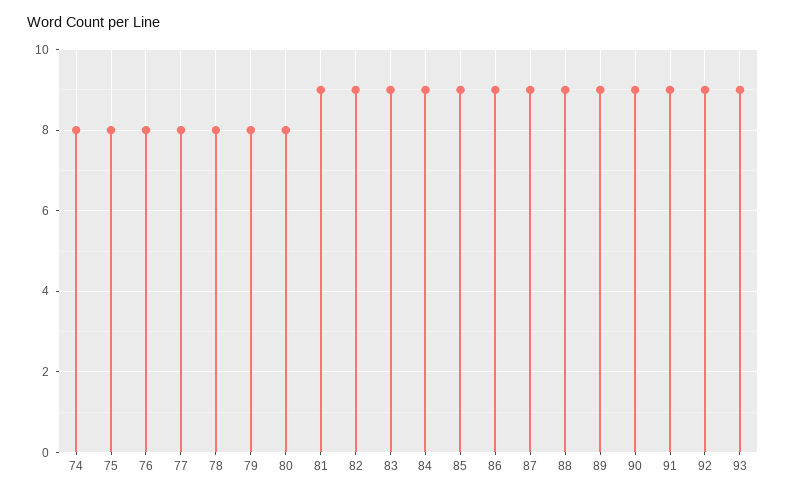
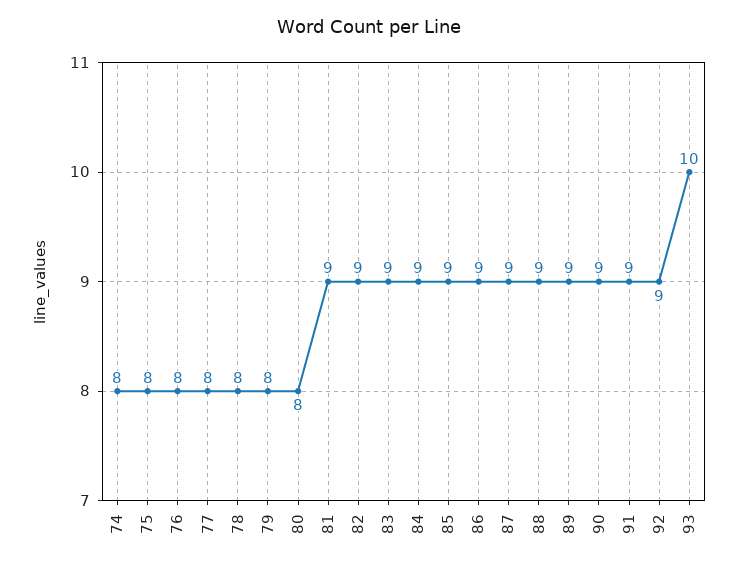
93: 9 -> 10

